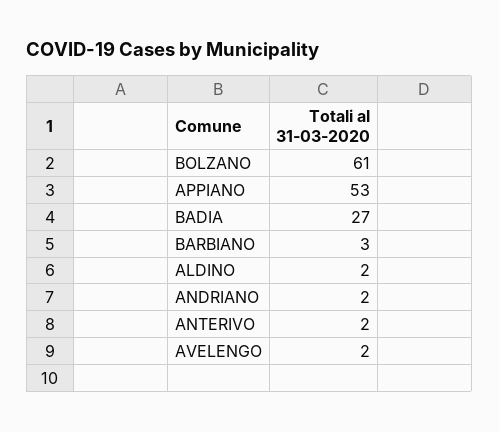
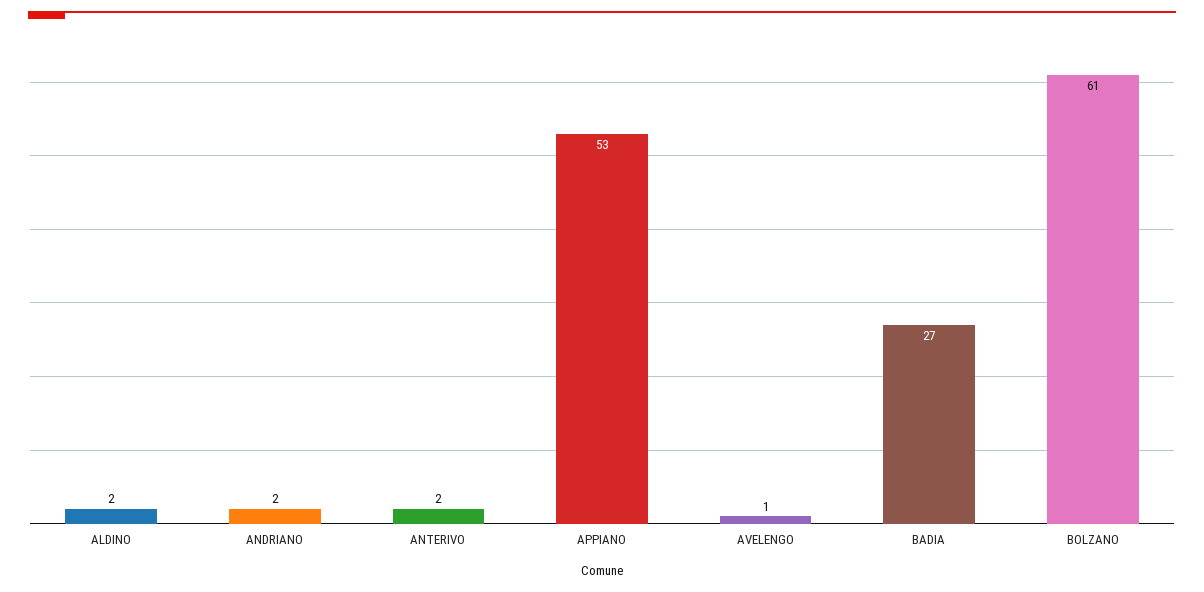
BARBIANO: 3 -> none
AVELENGO: 2 -> 1

